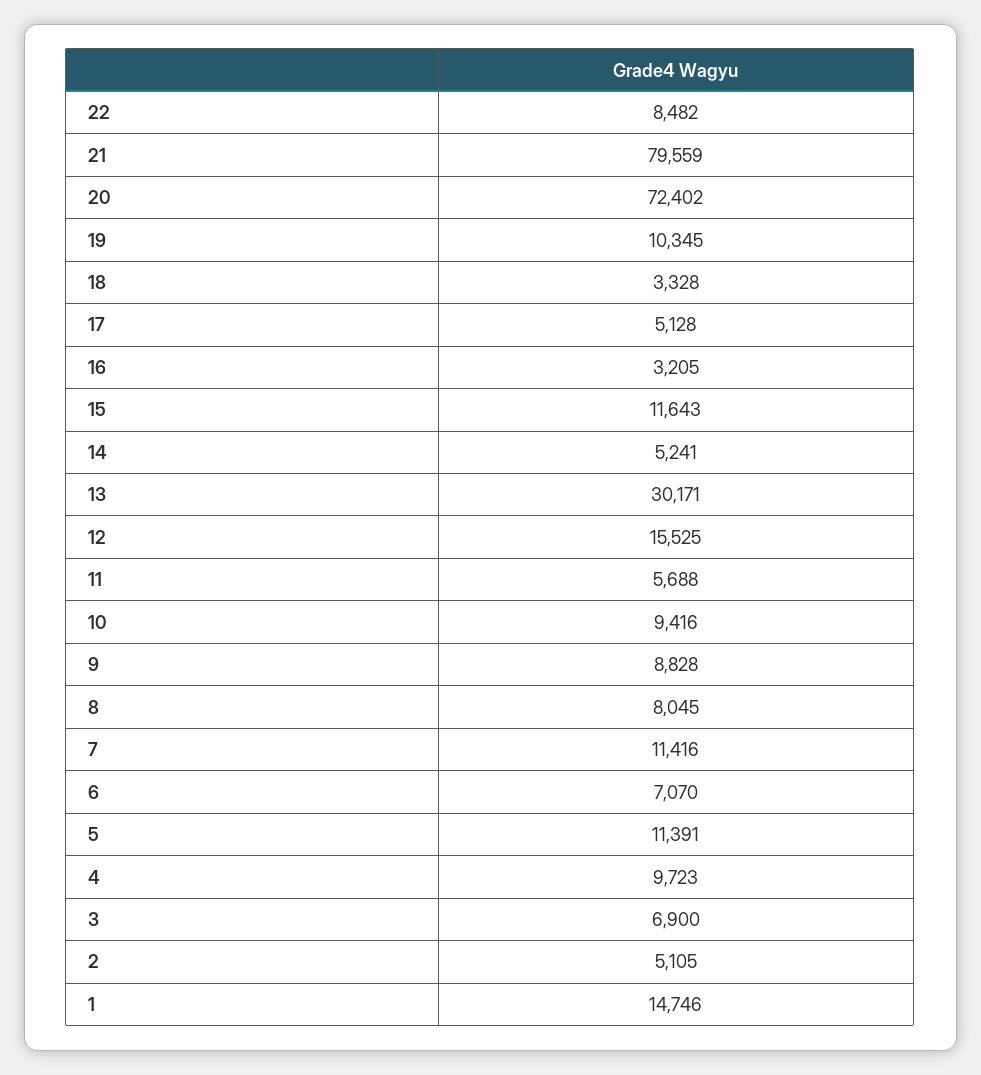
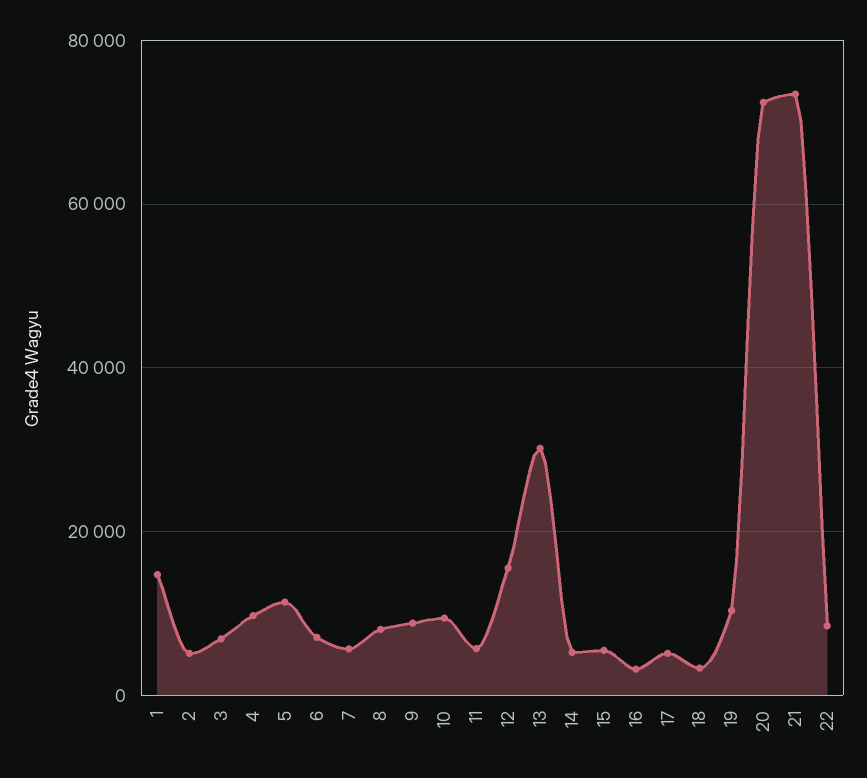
21: 79559 -> 74000
15: 11643 -> 6000
7: 11416 -> 6000

